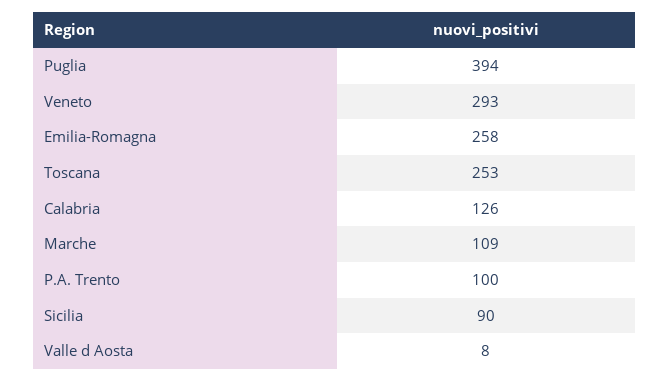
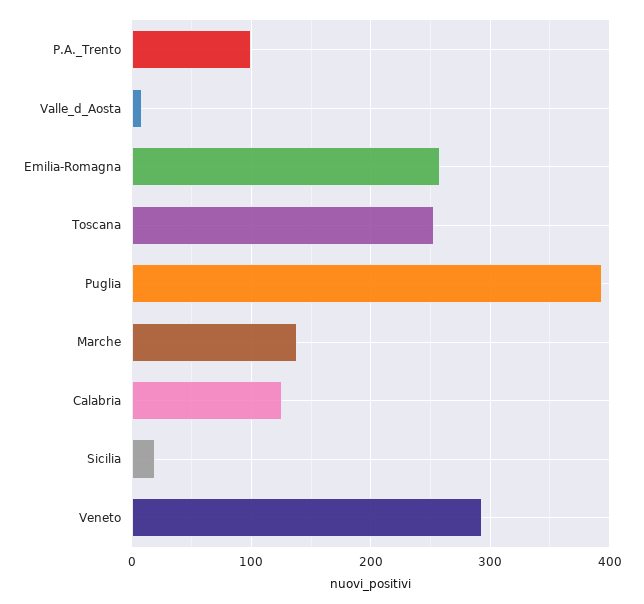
Marche: 109 -> 140
Sicilia: 90 -> 20

